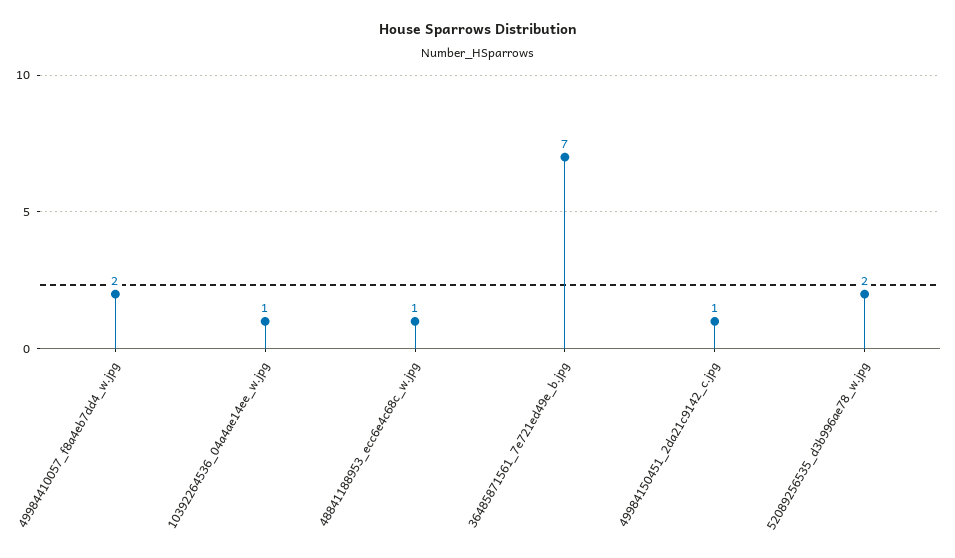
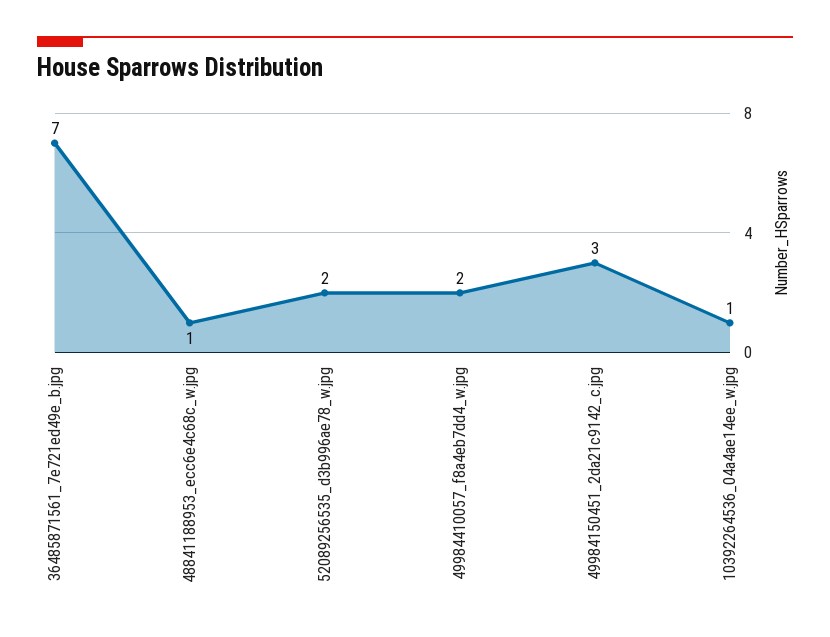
49984150451_2da21c9142_c.jpg: 1 -> 3

